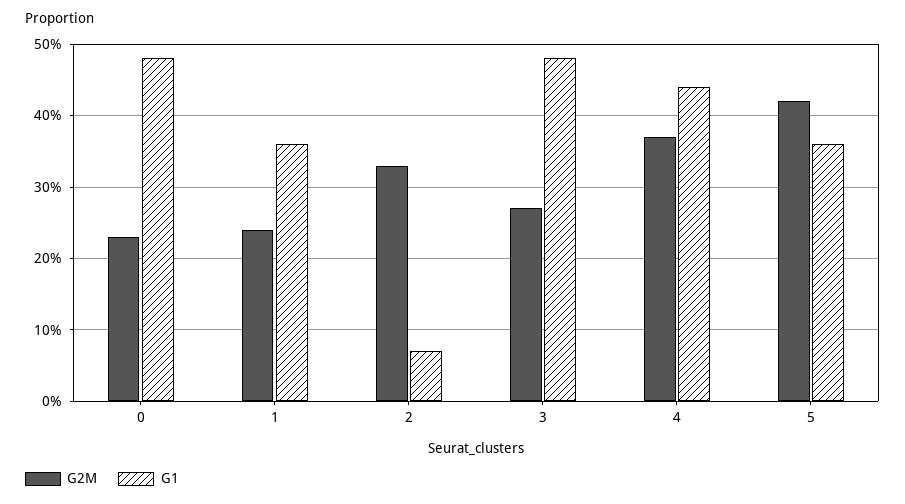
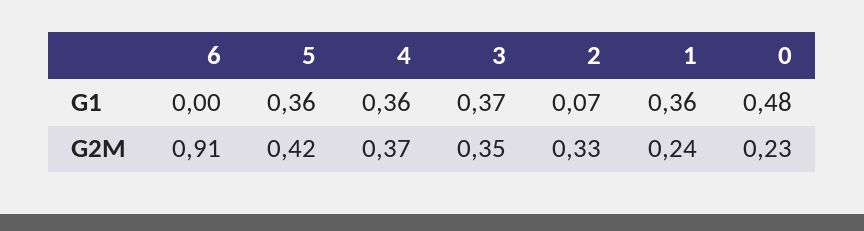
G2M, 3: 0.27 -> 0.35
G1, 3: 0.48 -> 0.37
G1, 4: 0.44 -> 0.36
G1, 6: none -> 0
G2M, 6: none -> 0.91

